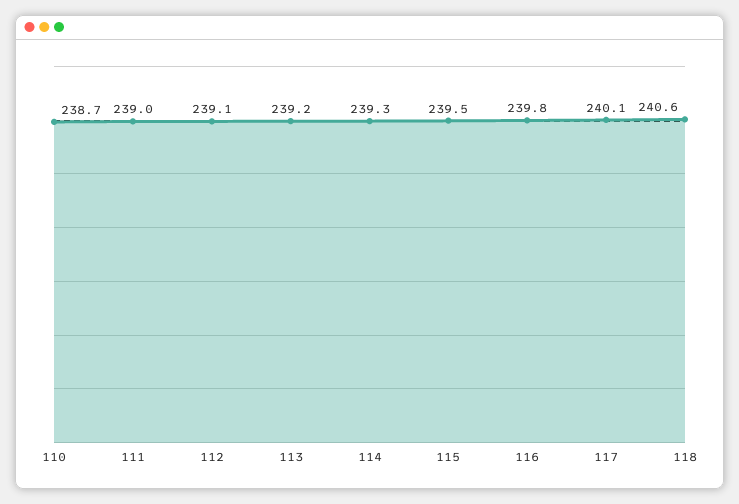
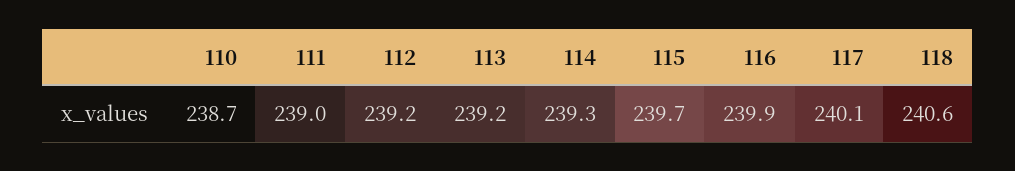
112: 239.1 -> 239.2
115: 239.5 -> 239.7
116: 239.8 -> 239.9

